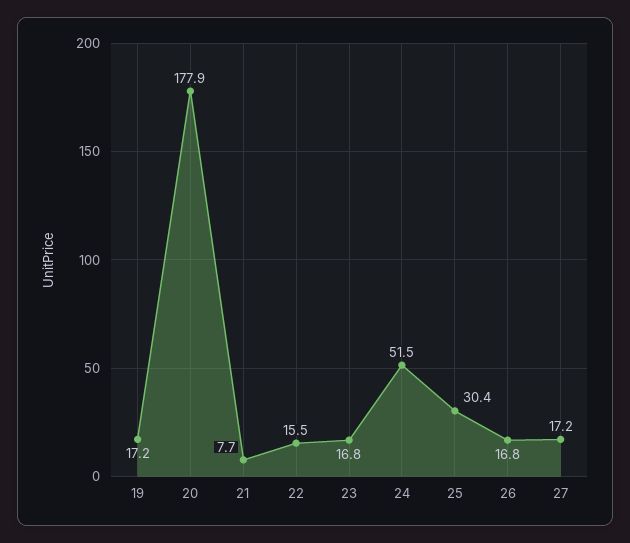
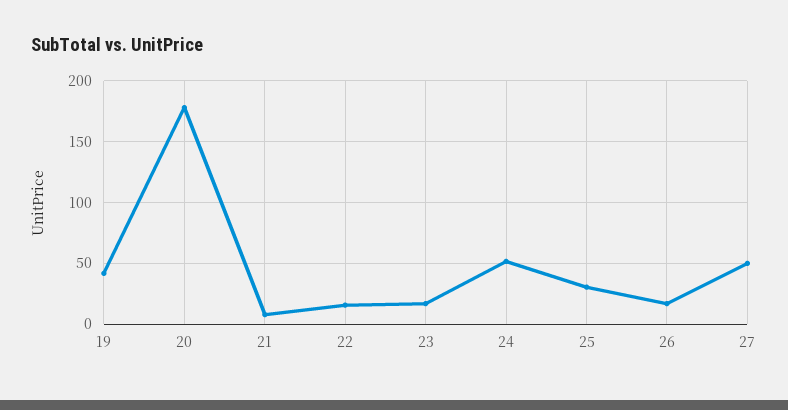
19: 17.2 -> 40
27: 17.2 -> 50

